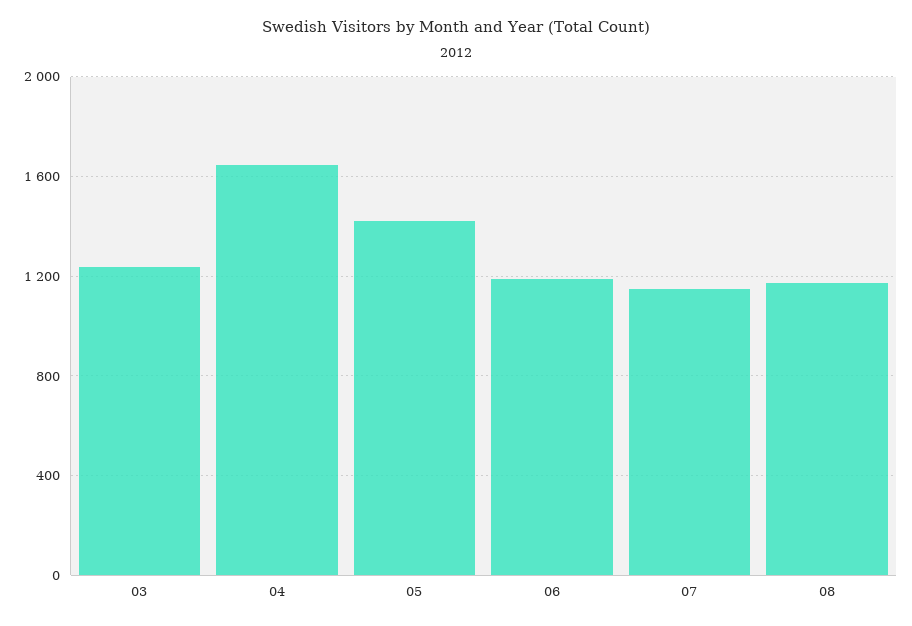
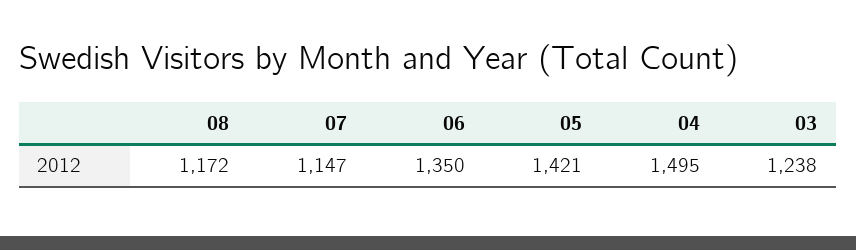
04: 1650 -> 1495
06: 1200 -> 1350

